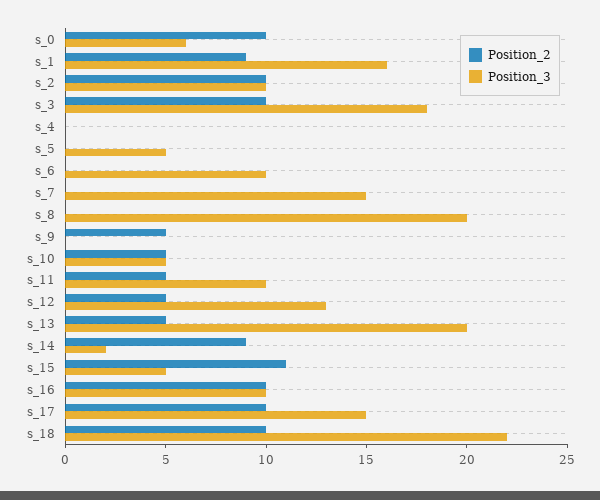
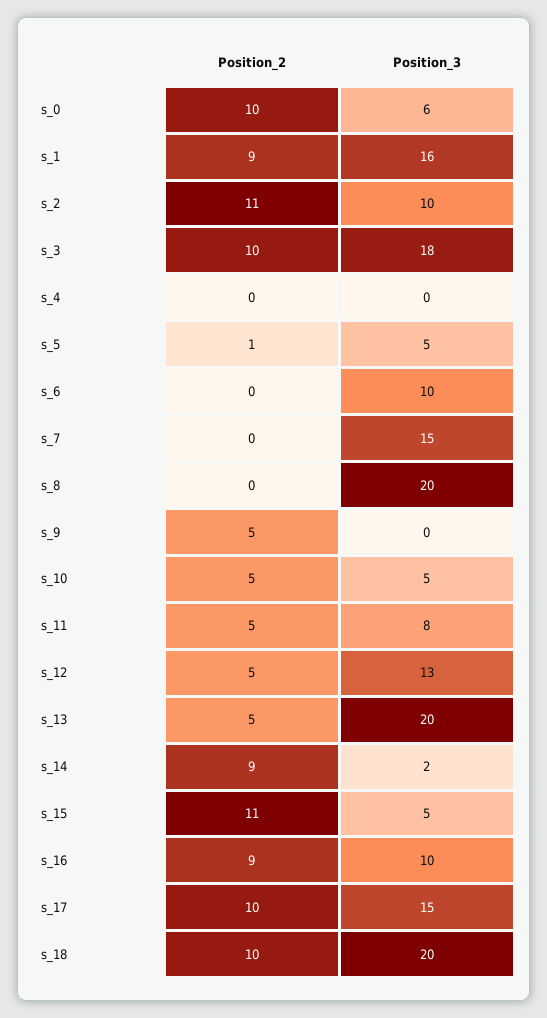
Position_2, s_2: 10 -> 11
Position_2, s_5: 0 -> 1
Position_3, s_11: 10 -> 8
Position_2, s_16: 10 -> 9
Position_3, s_18: 22 -> 20

